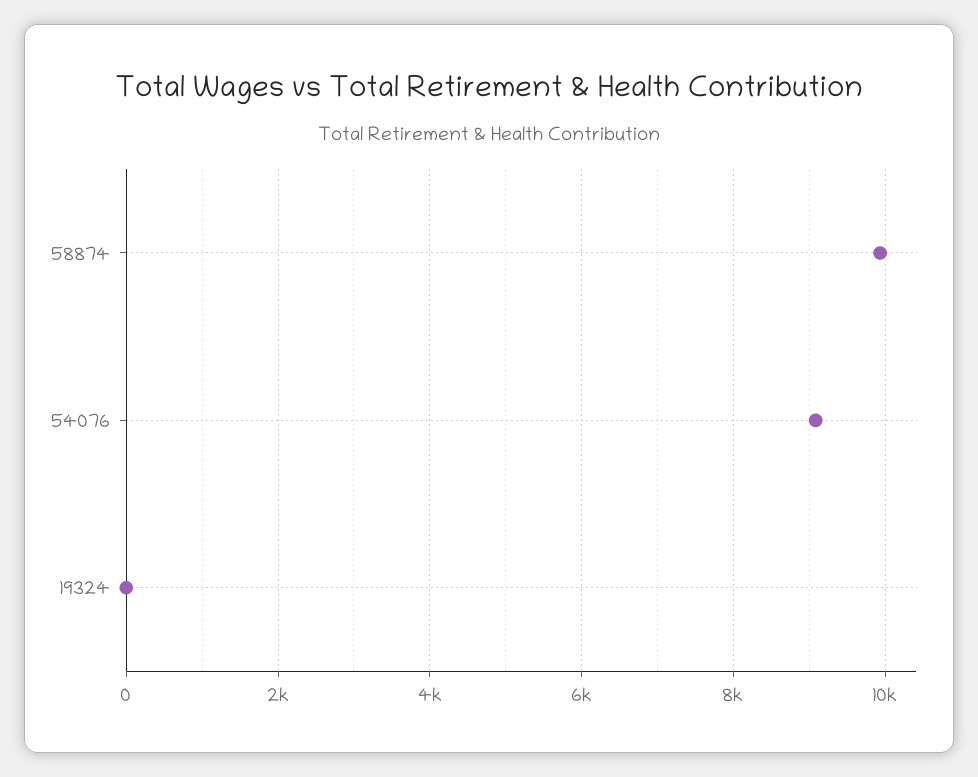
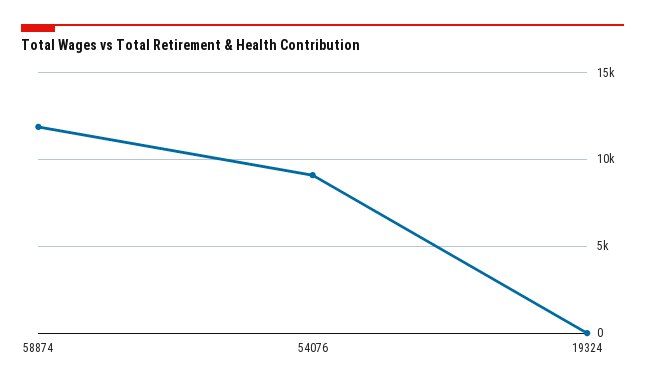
58874: 10000 -> 12000

